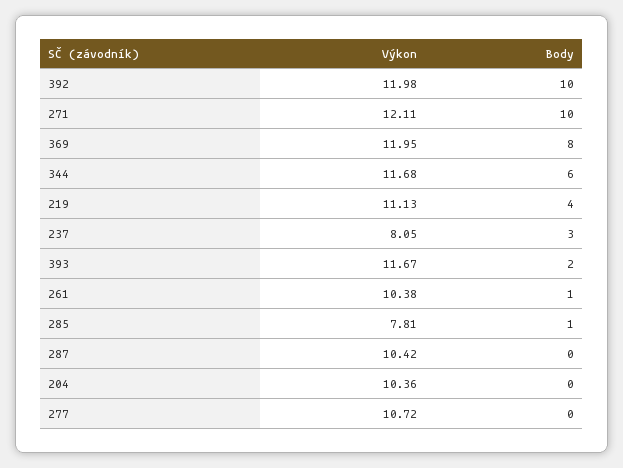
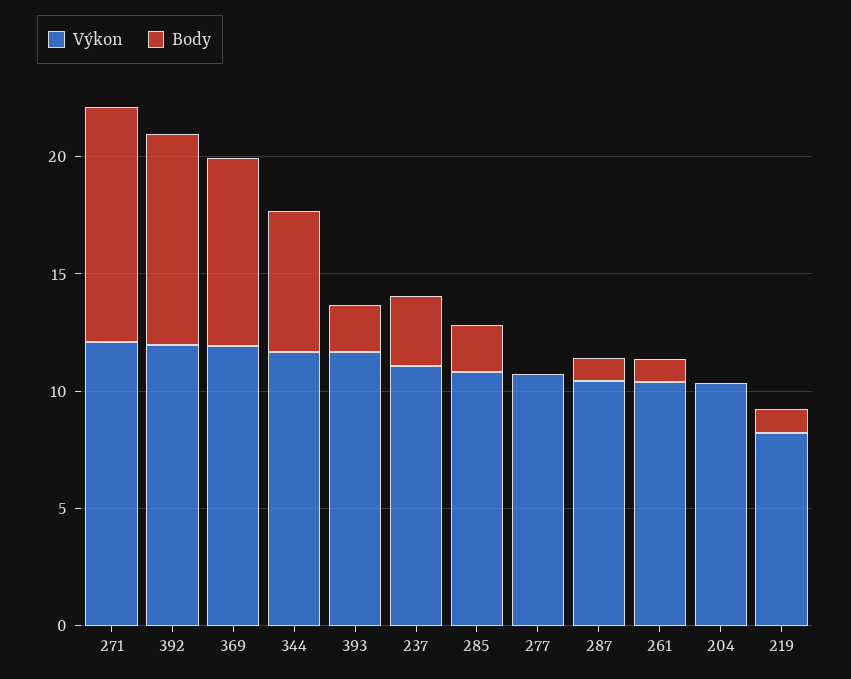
Body, 392: 10 -> 9
Výkon, 219: 11.13 -> 8
Body, 219: 4 -> 1
Výkon, 237: 8.05 -> 11
Výkon, 285: 7.81 -> 11
Body, 285: 1 -> 2
Body, 287: 0 -> 1

